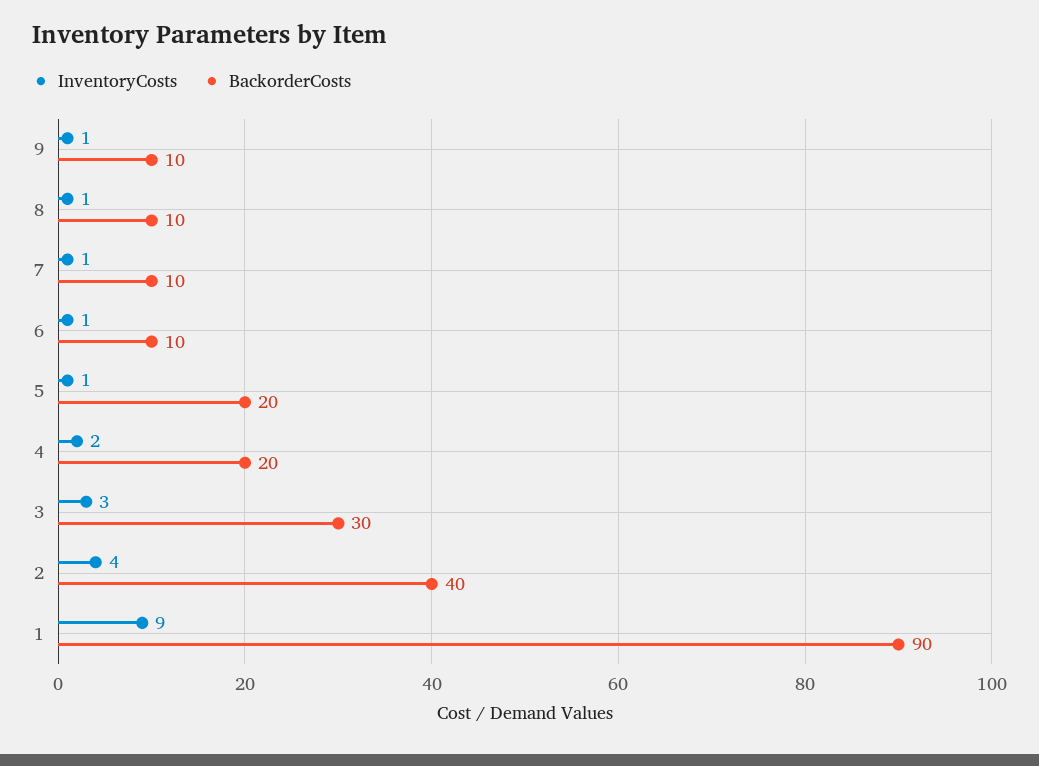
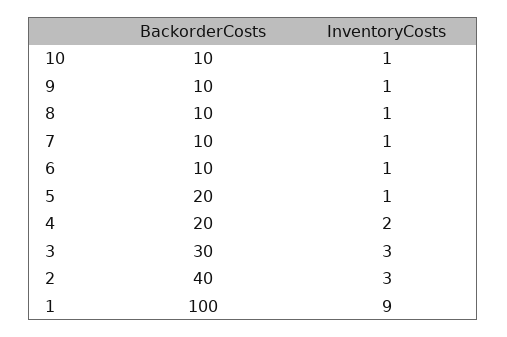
InventoryCosts, 2: 4 -> 3
BackorderCosts, 1: 90 -> 100
BackorderCosts, 10: none -> 10
InventoryCosts, 10: none -> 1

